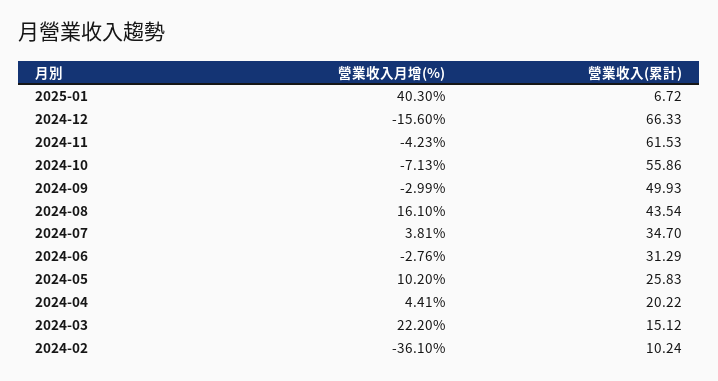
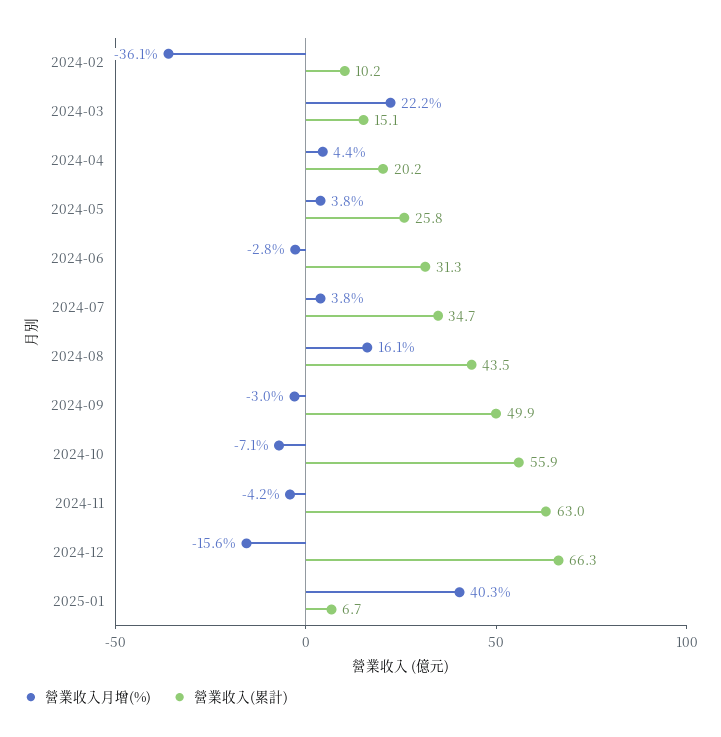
營業收入(累計), 2024-11: 61.53 -> 63
營業收入月增(%), 2024-05: 10.2 -> 3.8

